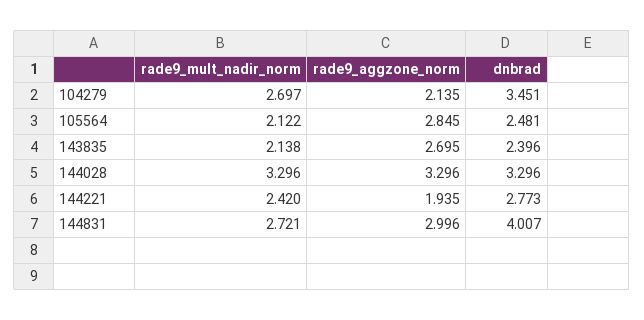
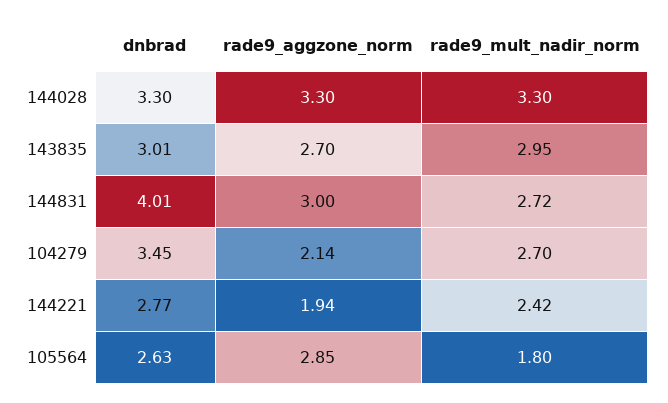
rade9_mult_nadir_norm, 105564: 2.122 -> 1.8
dnbrad, 105564: 2.481 -> 2.63
rade9_mult_nadir_norm, 143835: 2.138 -> 2.95
dnbrad, 143835: 2.396 -> 3.01

